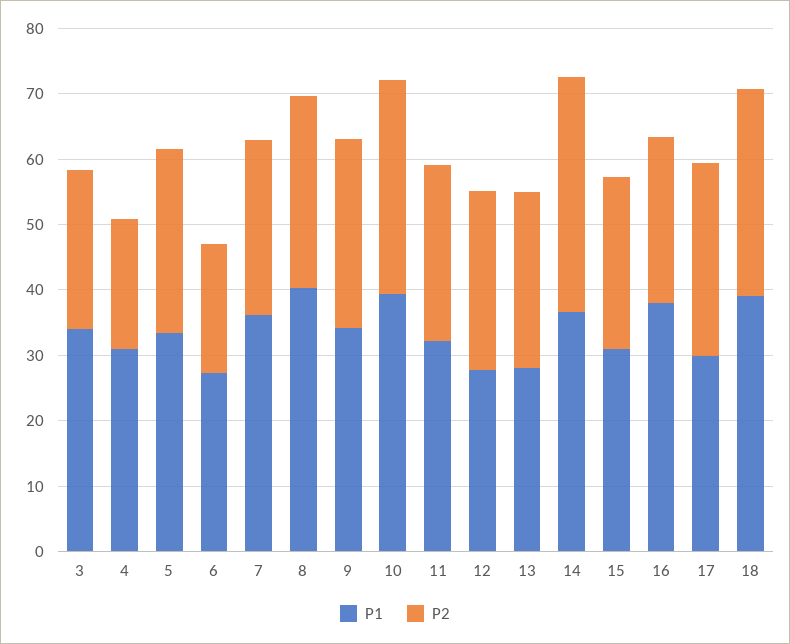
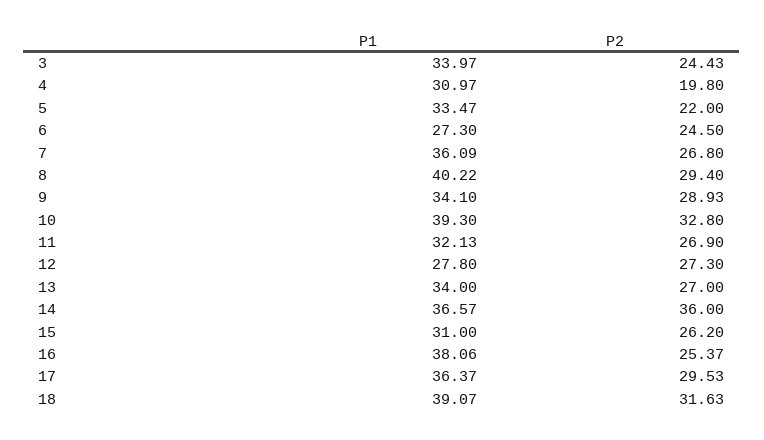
P2, 5: 28 -> 22
P2, 6: 20 -> 24.5
P1, 13: 28 -> 34
P1, 17: 30 -> 36.37

